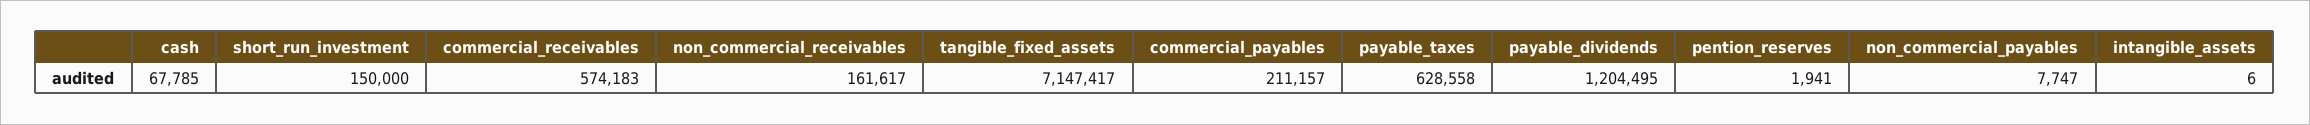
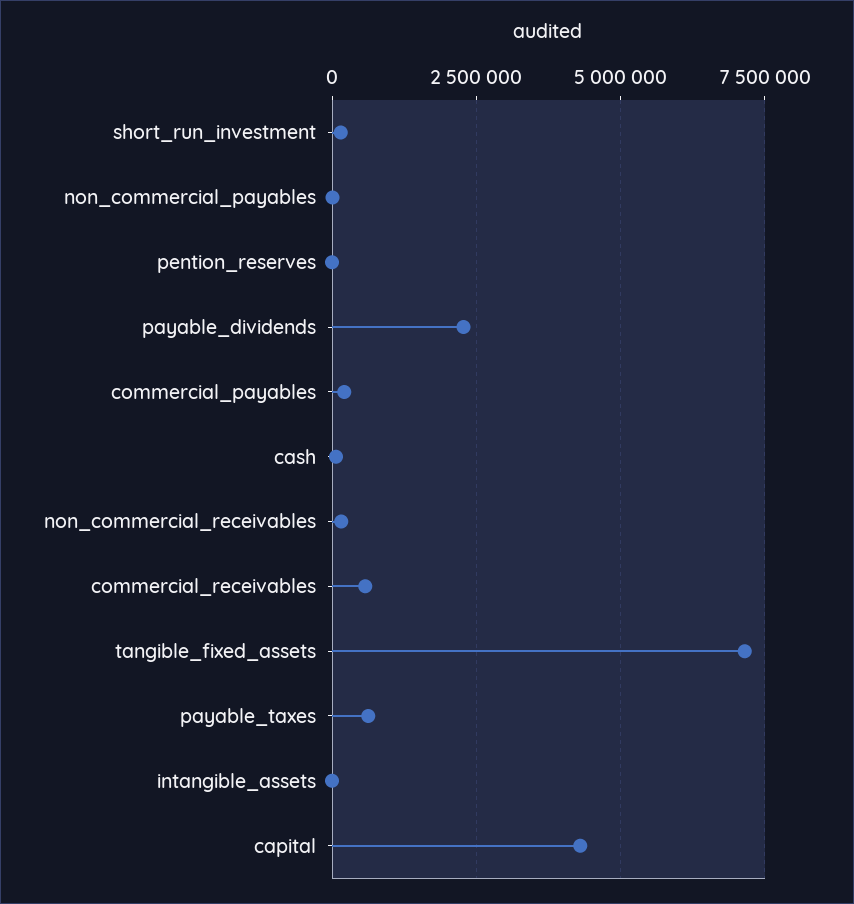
payable_dividends: 1204495 -> 2250000
capital: none -> 4250000

